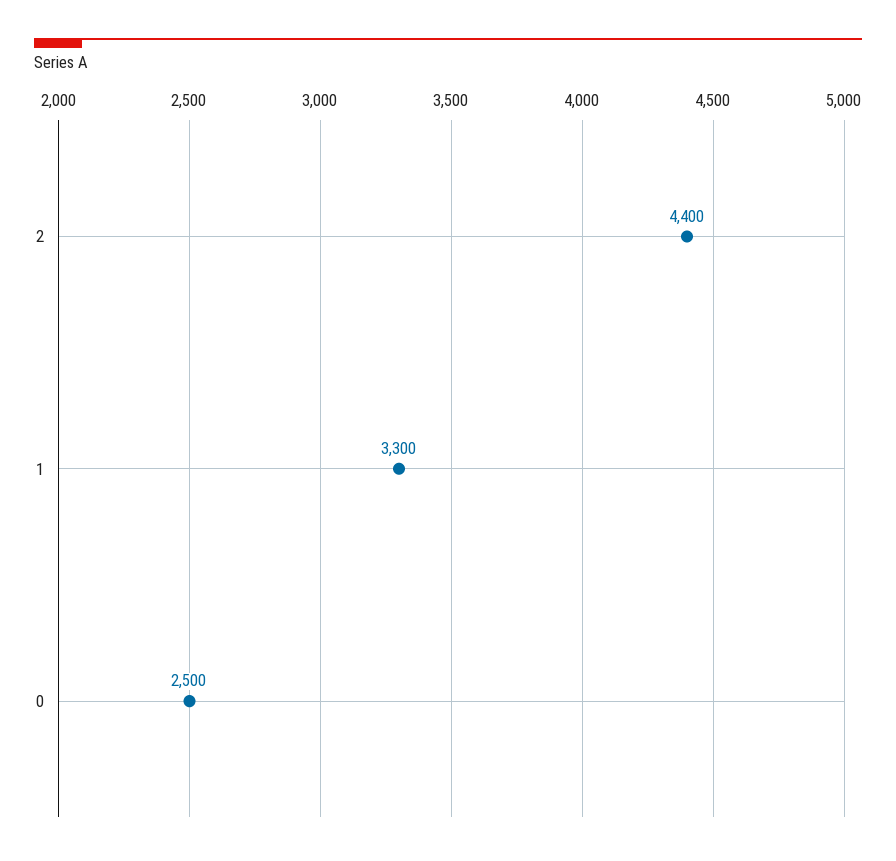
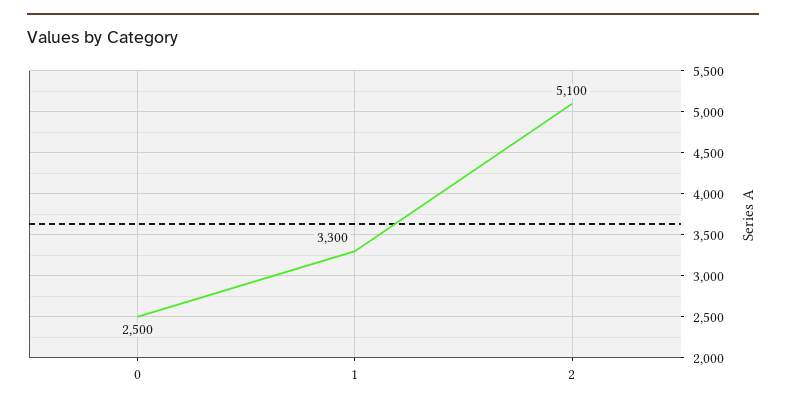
2: 4400 -> 5100

